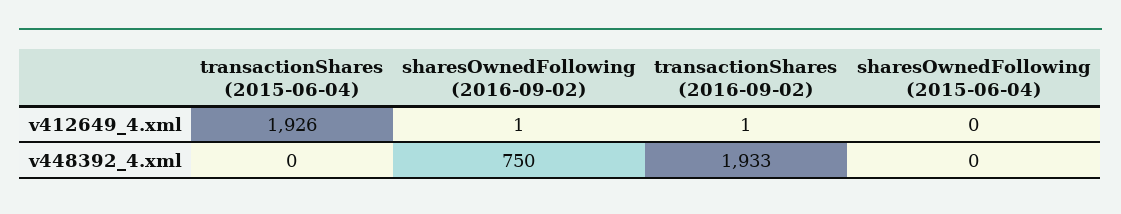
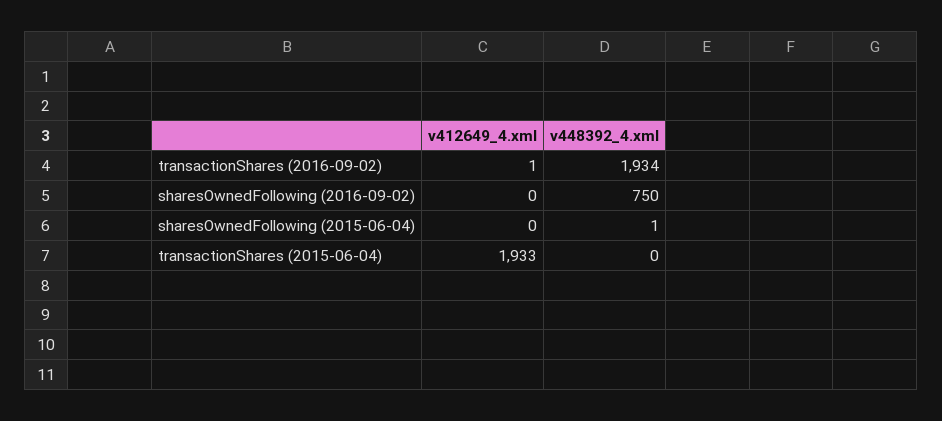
transactionShares (2015-06-04), v412649_4.xml: 1926 -> 1933
sharesOwnedFollowing (2016-09-02), v412649_4.xml: 1 -> 0
transactionShares (2016-09-02), v448392_4.xml: 1933 -> 1934
sharesOwnedFollowing (2015-06-04), v448392_4.xml: 0 -> 1

